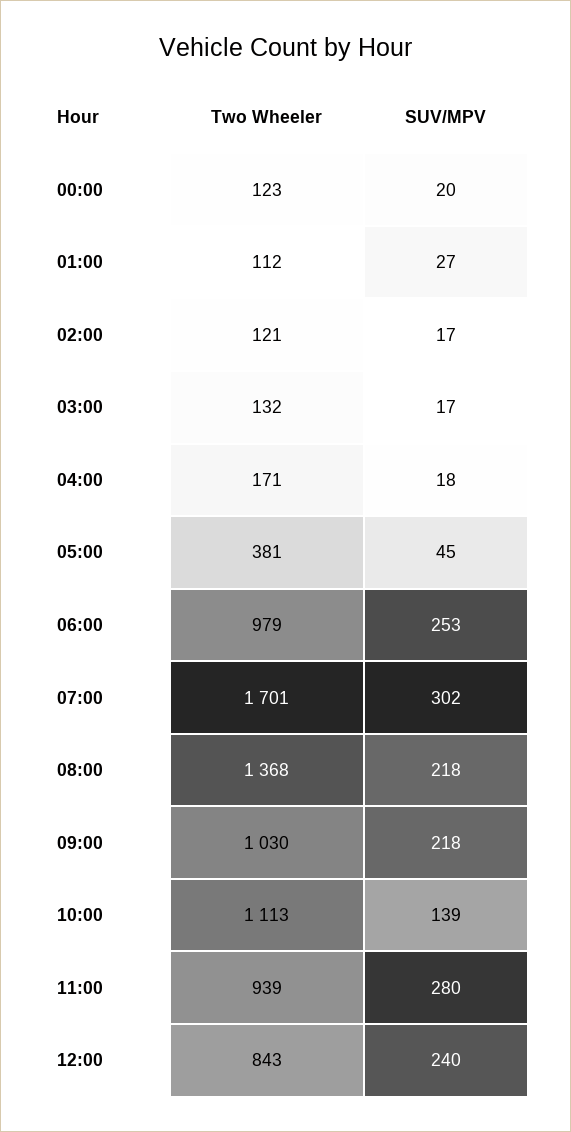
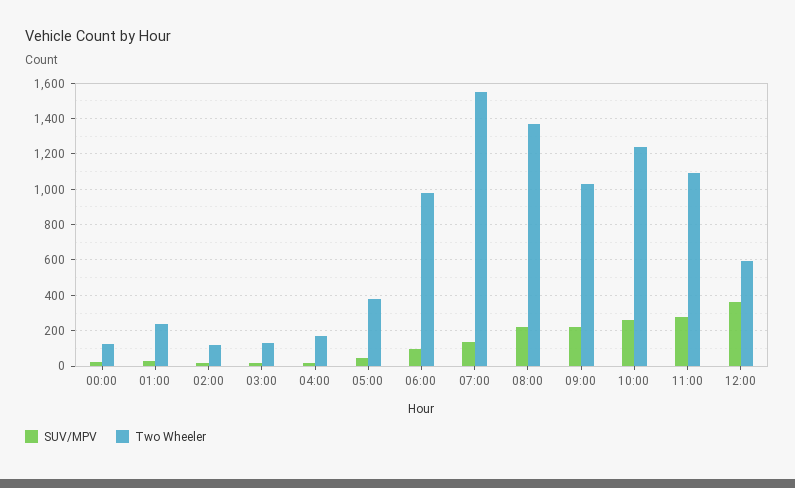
Two Wheeler, 01:00: 112 -> 250
SUV/MPV, 06:00: 253 -> 100
Two Wheeler, 07:00: 1701 -> 1550
SUV/MPV, 07:00: 302 -> 150
Two Wheeler, 10:00: 1113 -> 1250
SUV/MPV, 10:00: 139 -> 250
Two Wheeler, 11:00: 939 -> 1100
Two Wheeler, 12:00: 843 -> 600
SUV/MPV, 12:00: 240 -> 350

